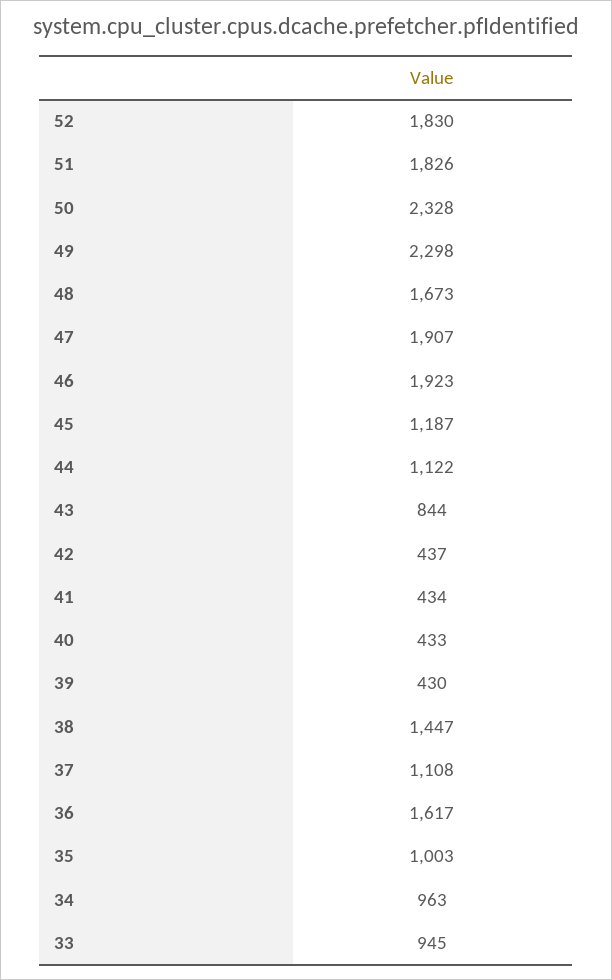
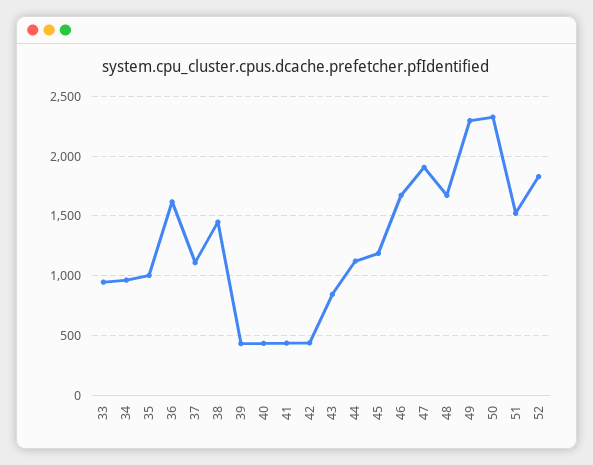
51: 1826 -> 1500
46: 1923 -> 1700

